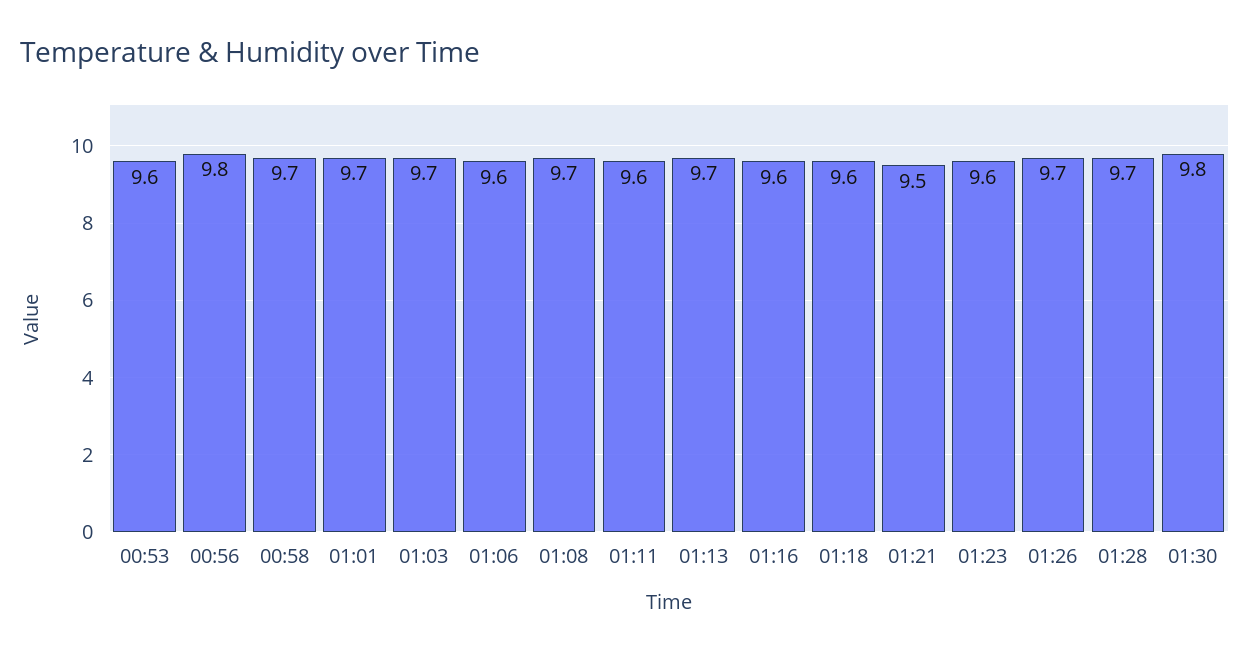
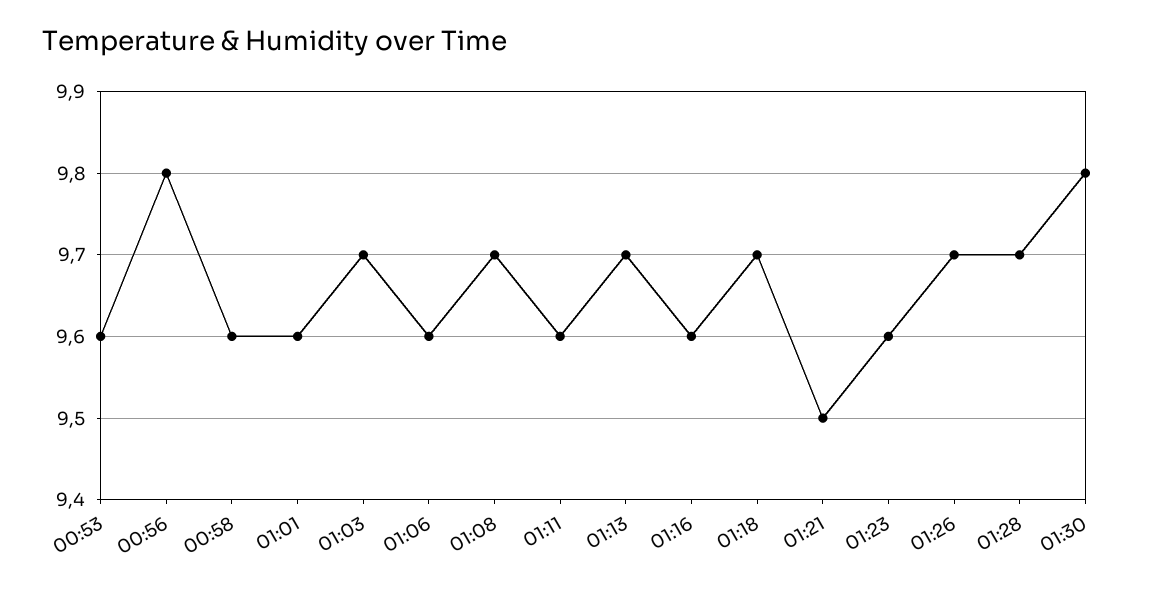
00:58: 9.7 -> 9.6
01:01: 9.7 -> 9.6
01:18: 9.6 -> 9.7

